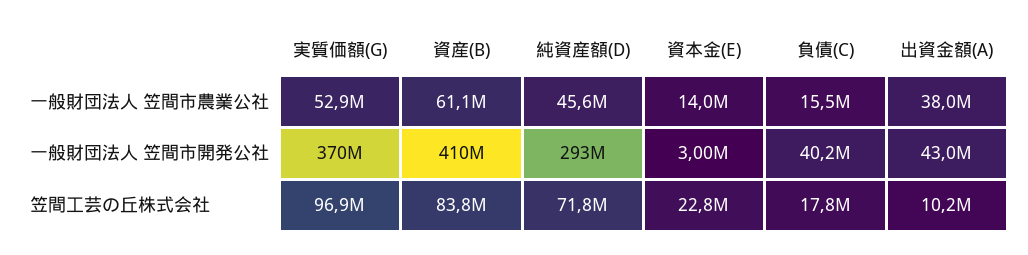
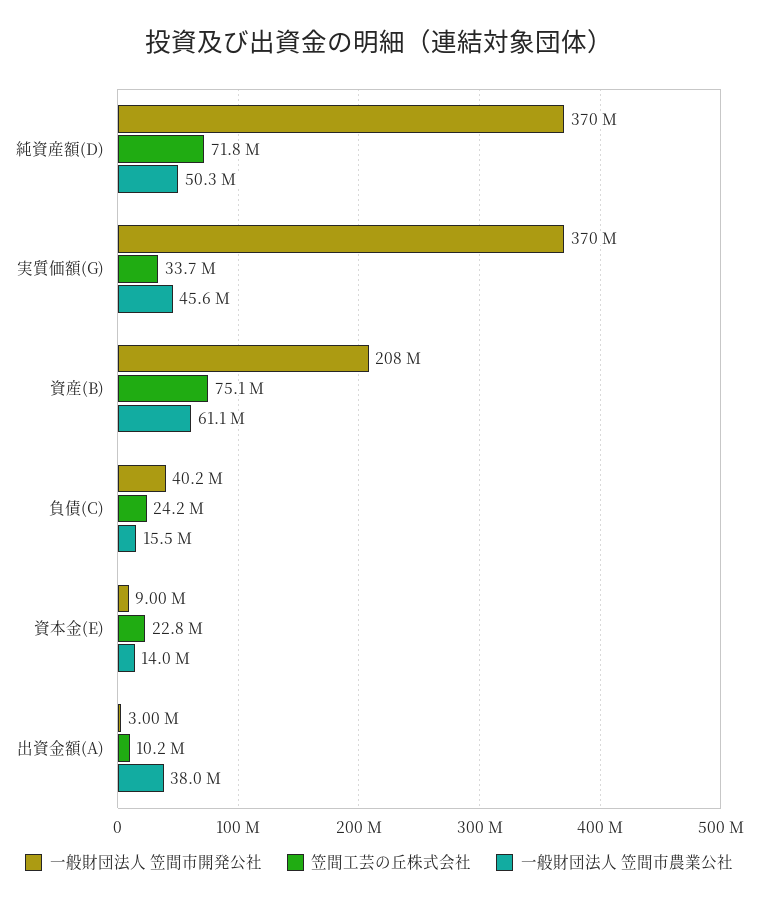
一般財団法人 笠間市農業公社, 実質価額(G): 52900000 -> 45600000
一般財団法人 笠間市農業公社, 純資産額(D): 45600000 -> 50300000
一般財団法人 笠間市開発公社, 資産(B): 410000000 -> 208000000
一般財団法人 笠間市開発公社, 純資産額(D): 293000000 -> 370000000
一般財団法人 笠間市開発公社, 資本金(E): 3000000 -> 9000000
一般財団法人 笠間市開発公社, 出資金額(A): 43000000 -> 3000000
笠間工芸の丘株式会社, 実質価額(G): 96900000 -> 33700000
笠間工芸の丘株式会社, 資産(B): 83800000 -> 75100000
笠間工芸の丘株式会社, 負債(C): 17800000 -> 24200000

